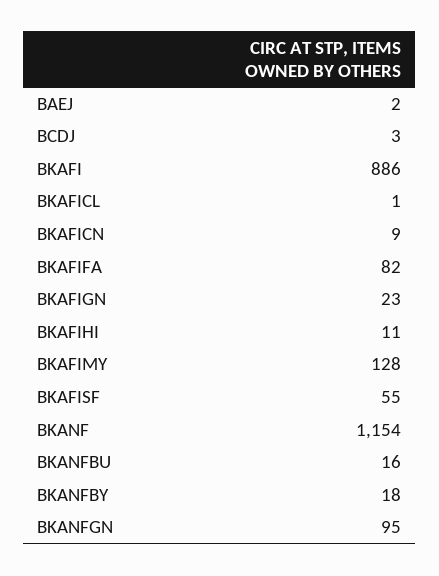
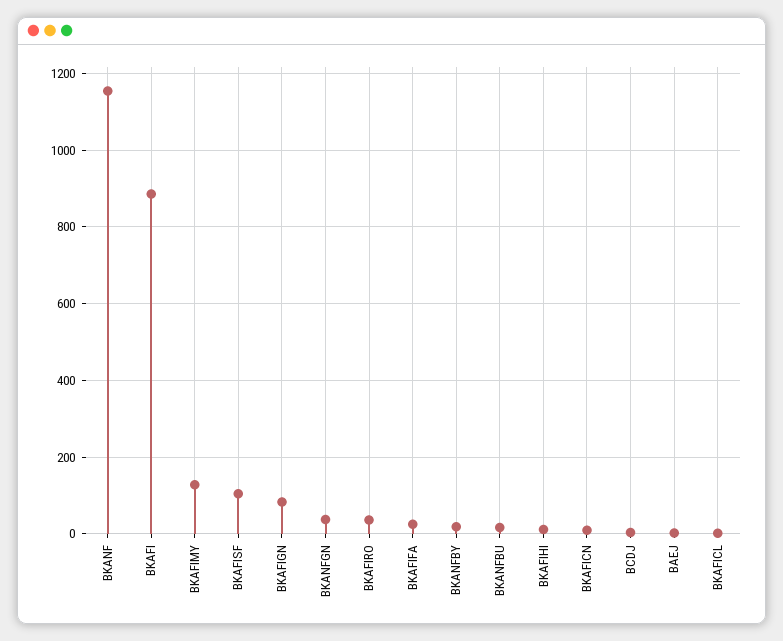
BKAFIFA: 82 -> 20
BKAFIGN: 23 -> 80
BKAFISF: 55 -> 100
BKANFGN: 95 -> 40
BKAFIRO: none -> 40

